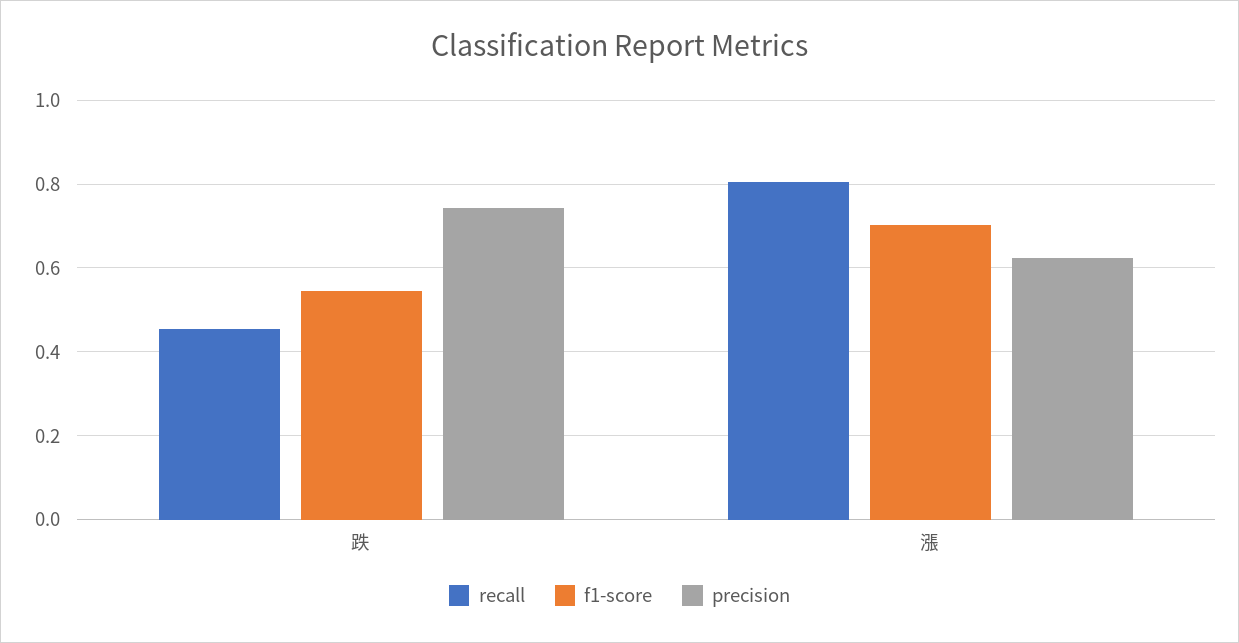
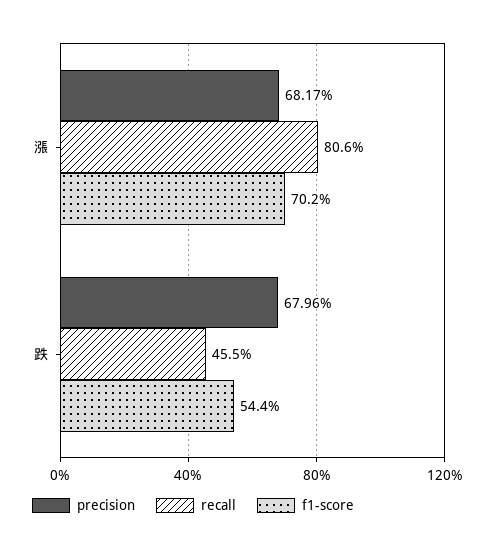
precision, 跌: 0.74 -> 0.6796
precision, 漲: 0.62 -> 0.6817

